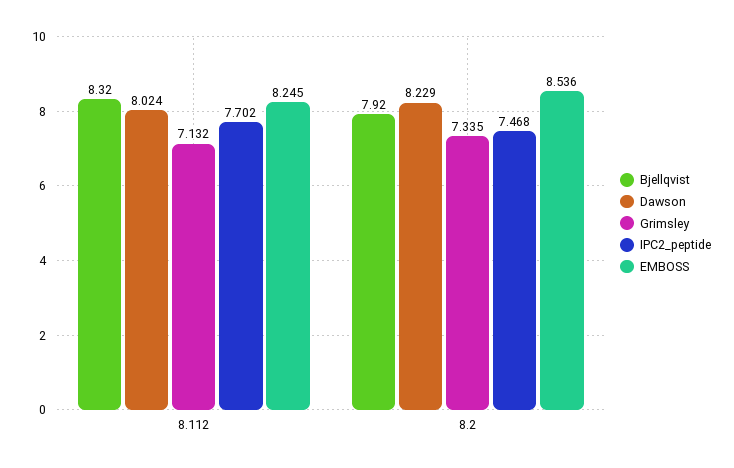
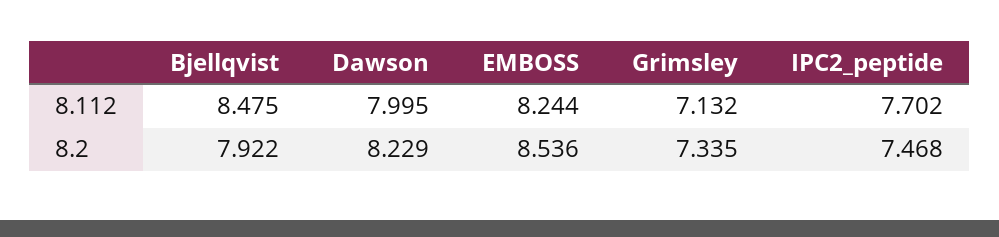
Bjellqvist, 8.112: 8.32 -> 8.475
Dawson, 8.112: 8.024 -> 7.995
EMBOSS, 8.112: 8.245 -> 8.244

